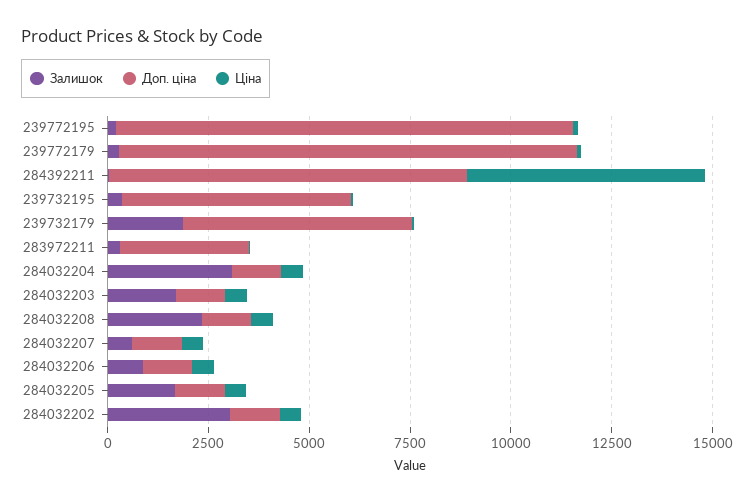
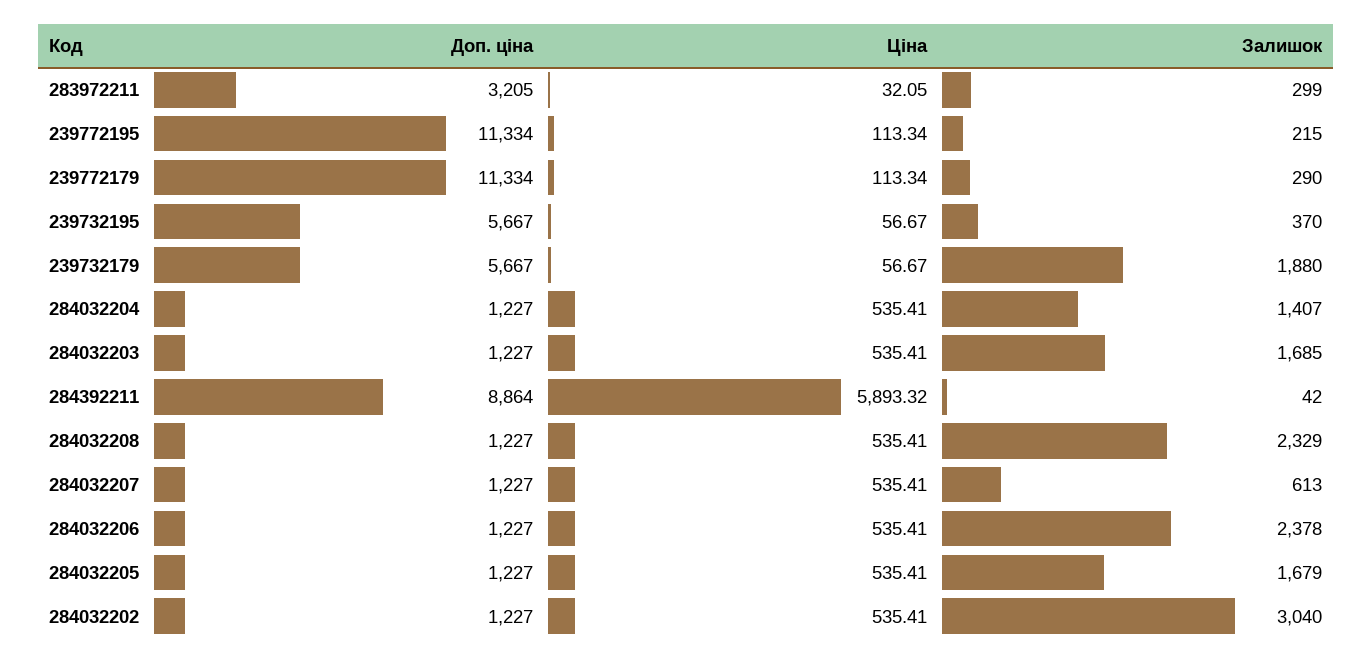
Залишок, 284032204: 3000 -> 1407
Залишок, 284032206: 1000 -> 2378

